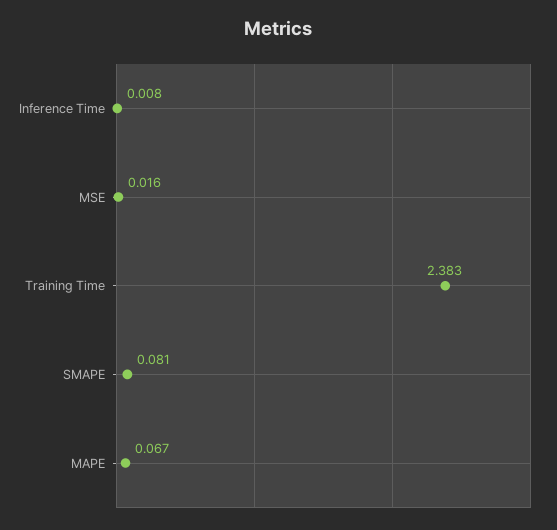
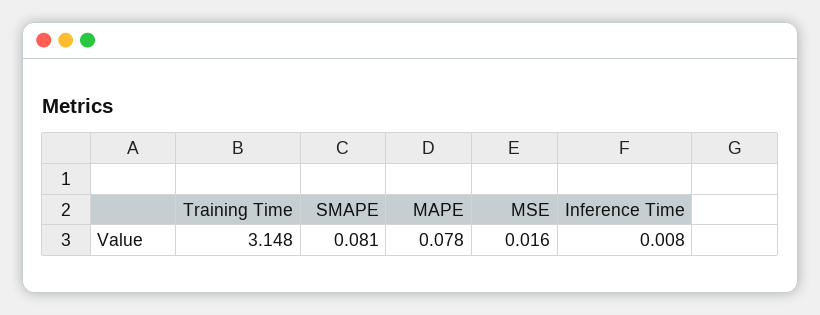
Training Time: 2.383 -> 3.148
MAPE: 0.067 -> 0.078

